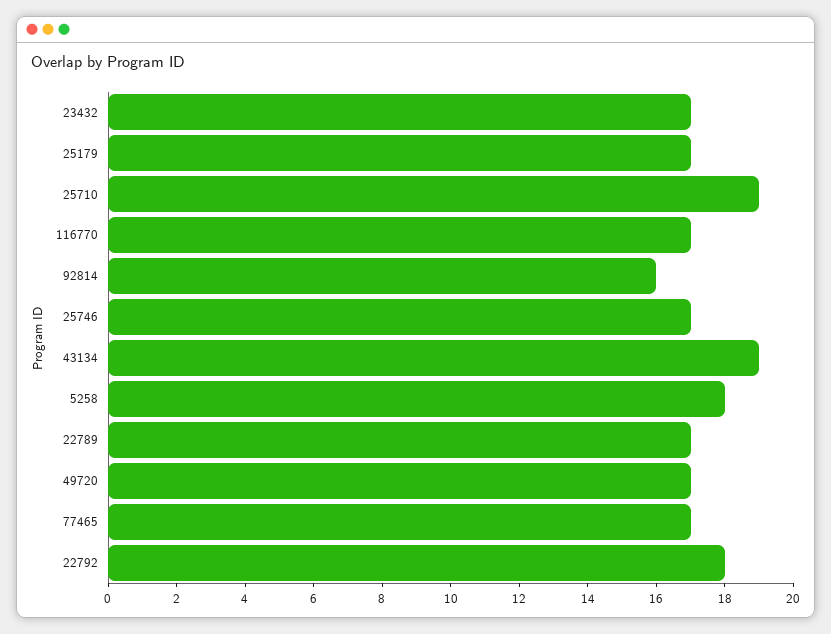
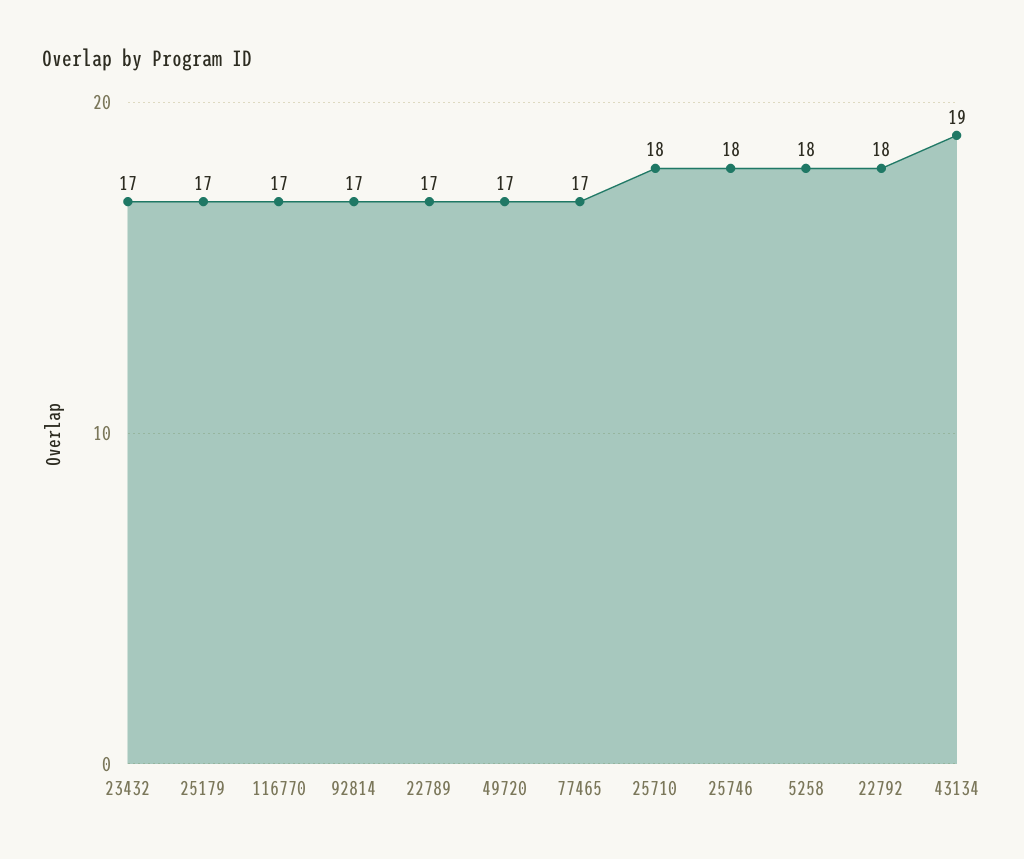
25710: 19 -> 18
92814: 16 -> 17
25746: 17 -> 18

